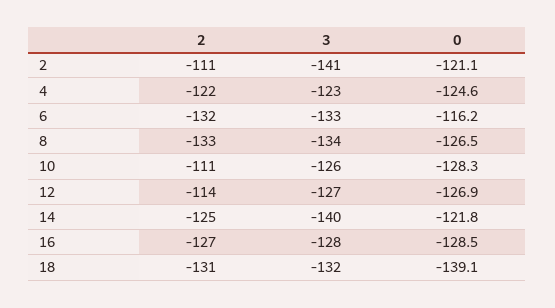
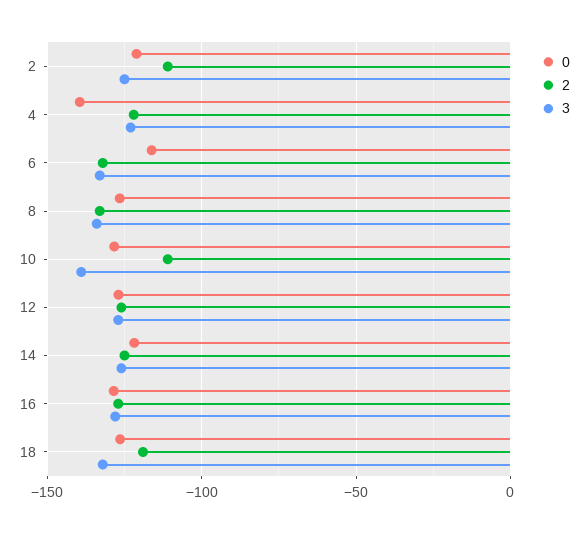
3, 2: -141 -> -125
0, 4: -124.6 -> -140
3, 10: -126 -> -140
2, 12: -114 -> -125
3, 14: -140 -> -125
2, 18: -131 -> -120
0, 18: -139.1 -> -125

